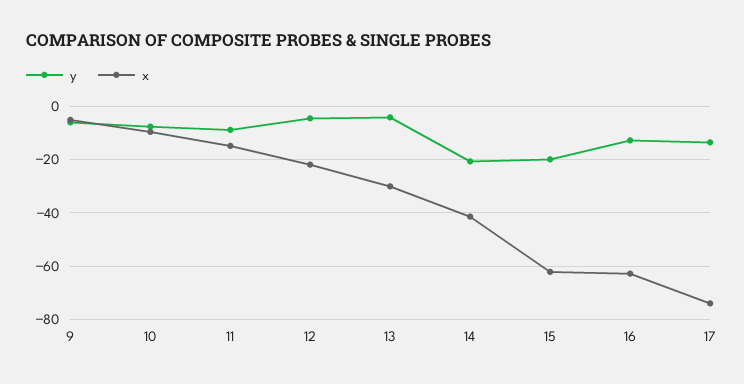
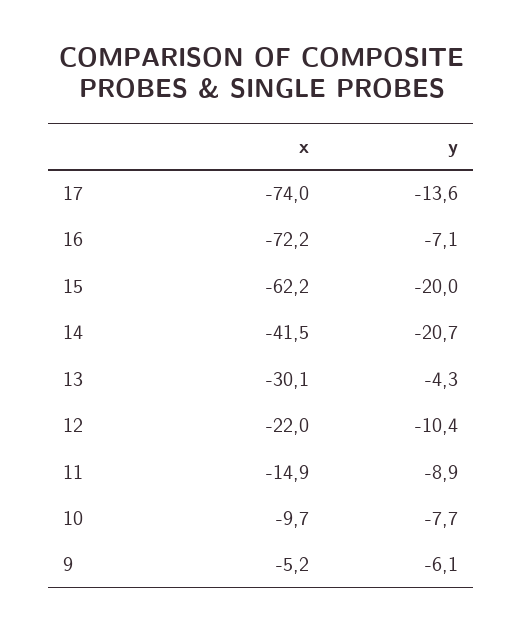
y, 12: -5 -> -10.4
y, 16: -12.5 -> -7.1
x, 16: -62.5 -> -72.2

